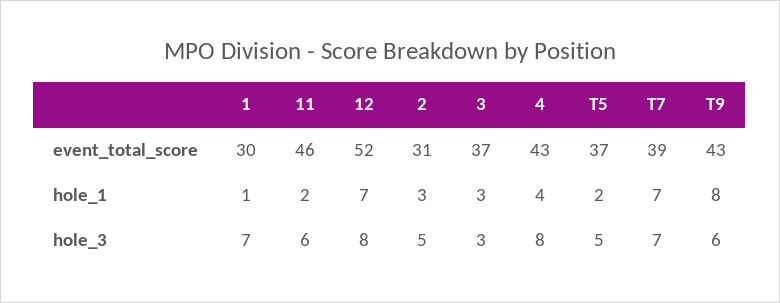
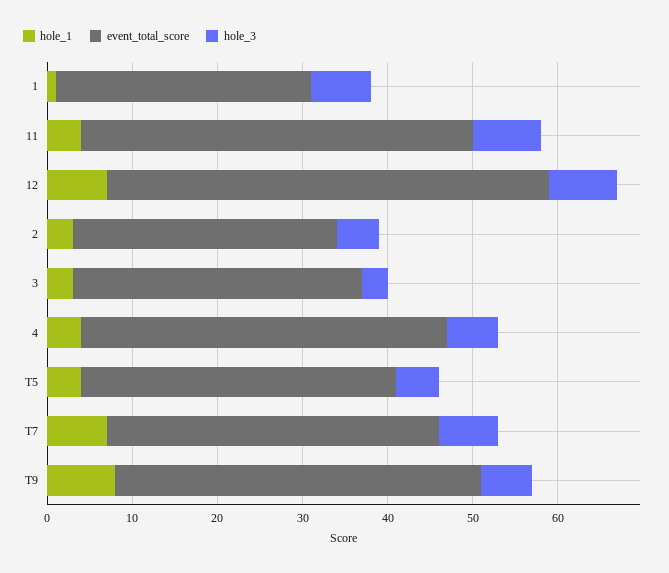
event_total_score, 3: 37 -> 34
hole_1, 11: 2 -> 4
hole_1, T5: 2 -> 4
hole_3, 11: 6 -> 8
hole_3, 4: 8 -> 6

